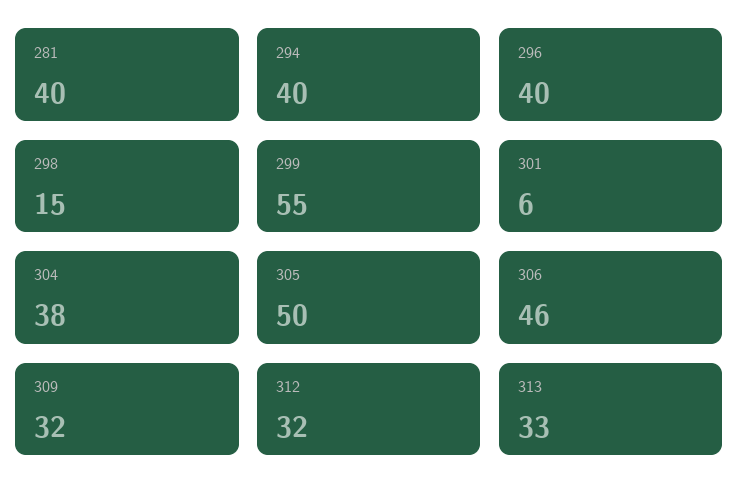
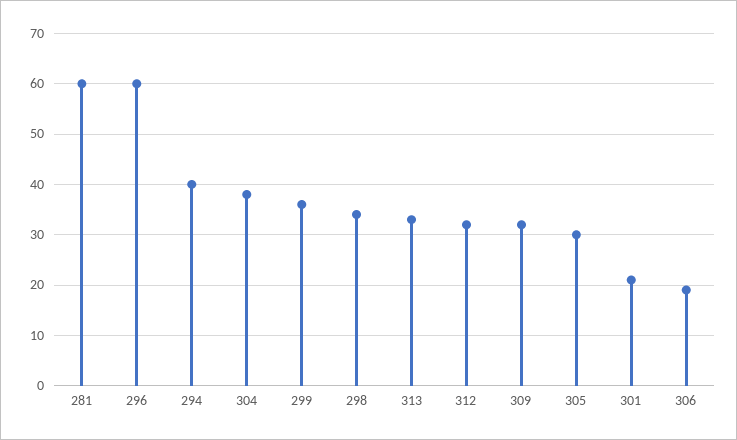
281: 40 -> 60
296: 40 -> 60
298: 15 -> 35
299: 55 -> 35
301: 6 -> 20
305: 50 -> 30
306: 46 -> 20

